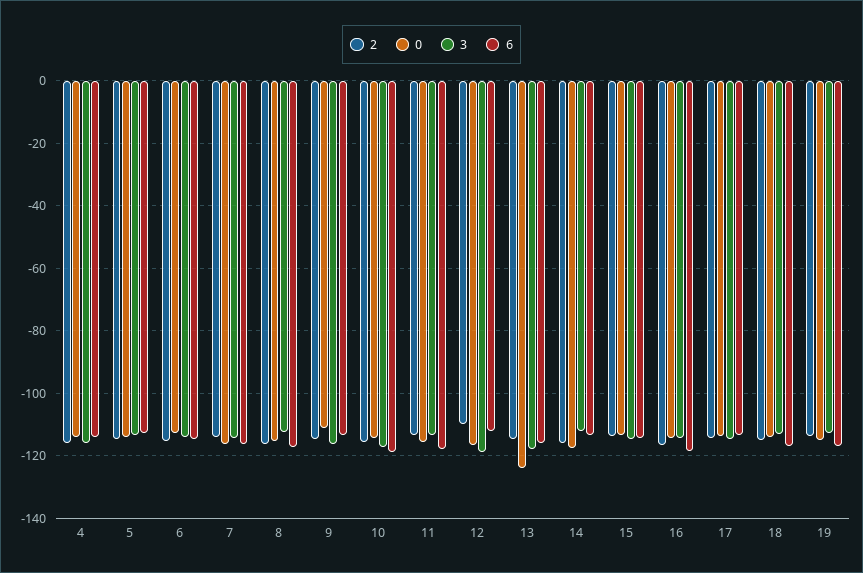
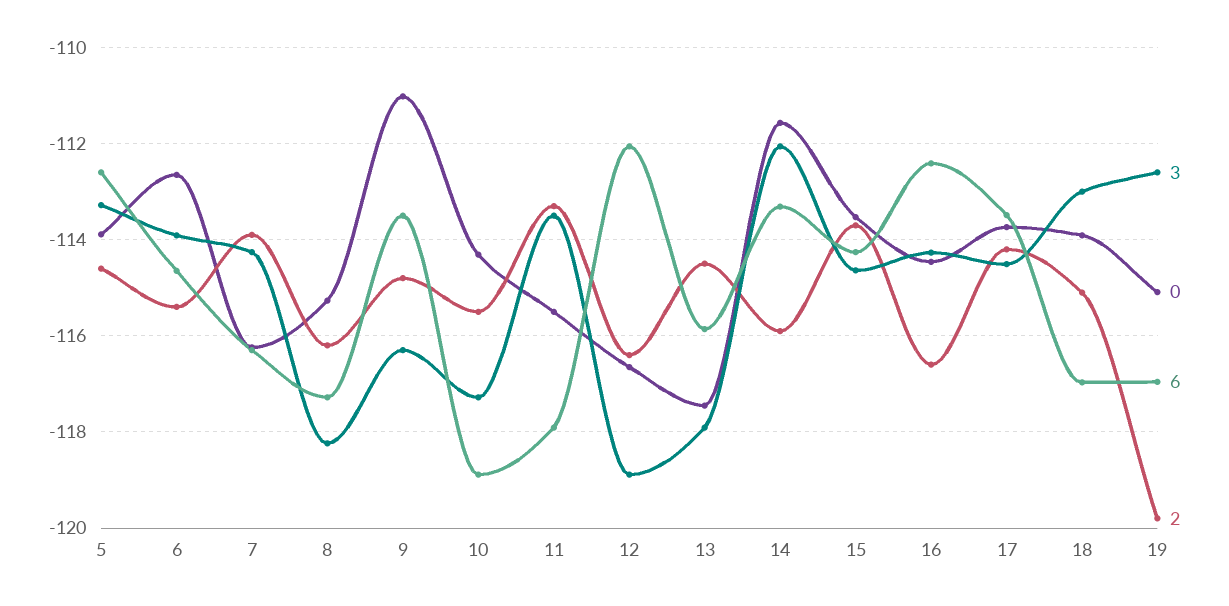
2, 4: -116 -> none
0, 4: -114 -> none
3, 4: -116 -> none
6, 4: -114 -> none
3, 8: -112 -> -118.2
2, 12: -110 -> -116.4
0, 13: -124 -> -117.4
0, 14: -118 -> -111.6
6, 16: -118 -> -112.4
2, 19: -114 -> -119.8

